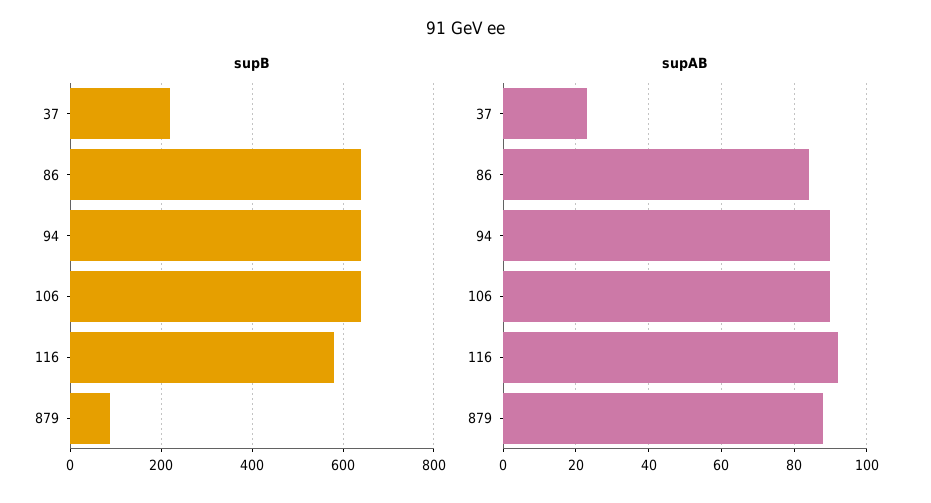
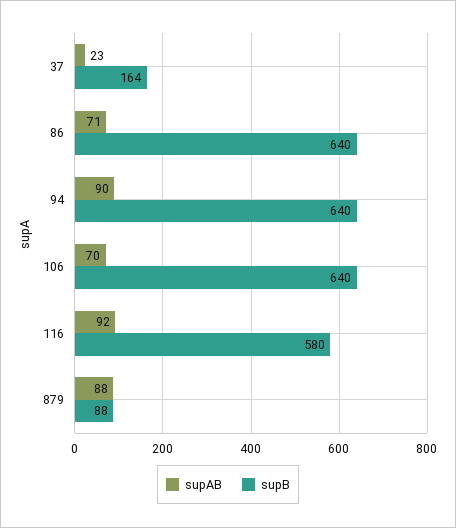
supB, 37: 220 -> 164
supAB, 86: 85 -> 71
supAB, 106: 90 -> 70

